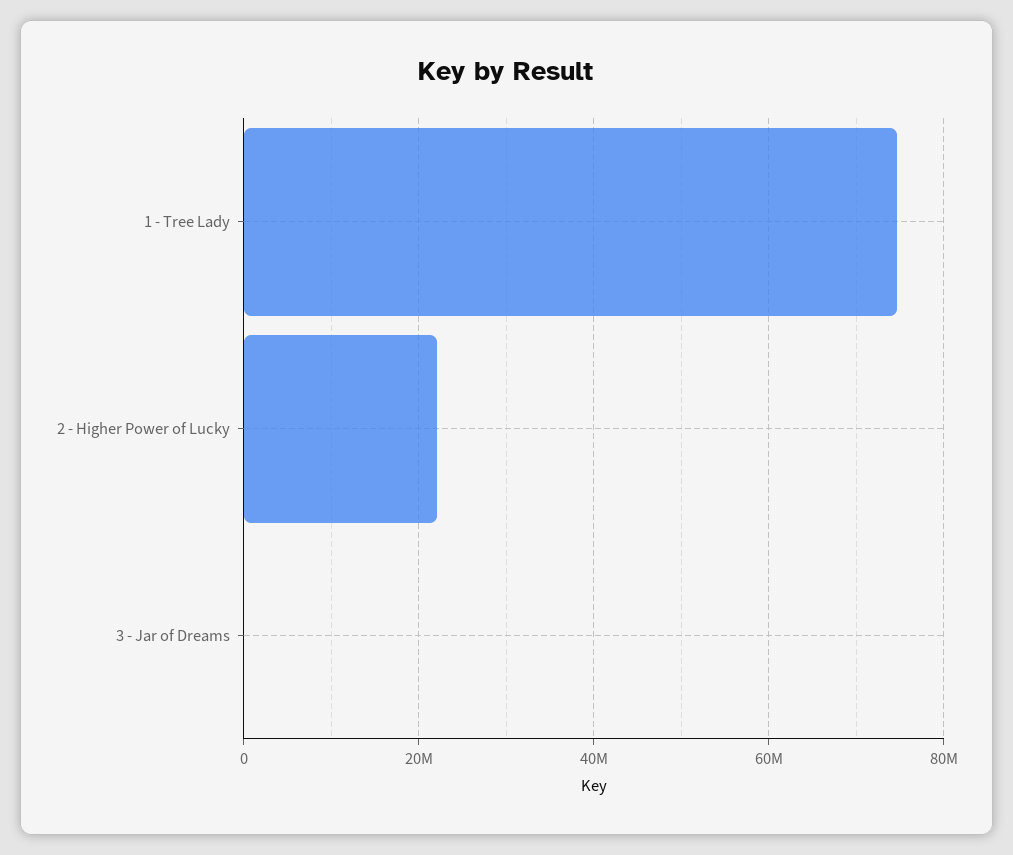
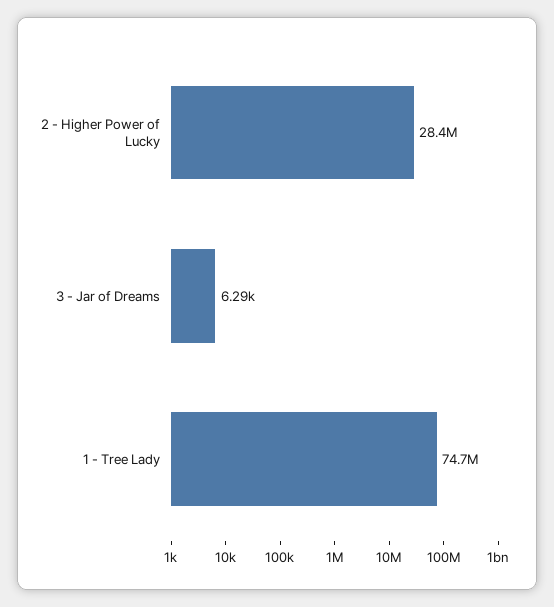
2 - Higher Power of Lucky: 22000000 -> 28400000

